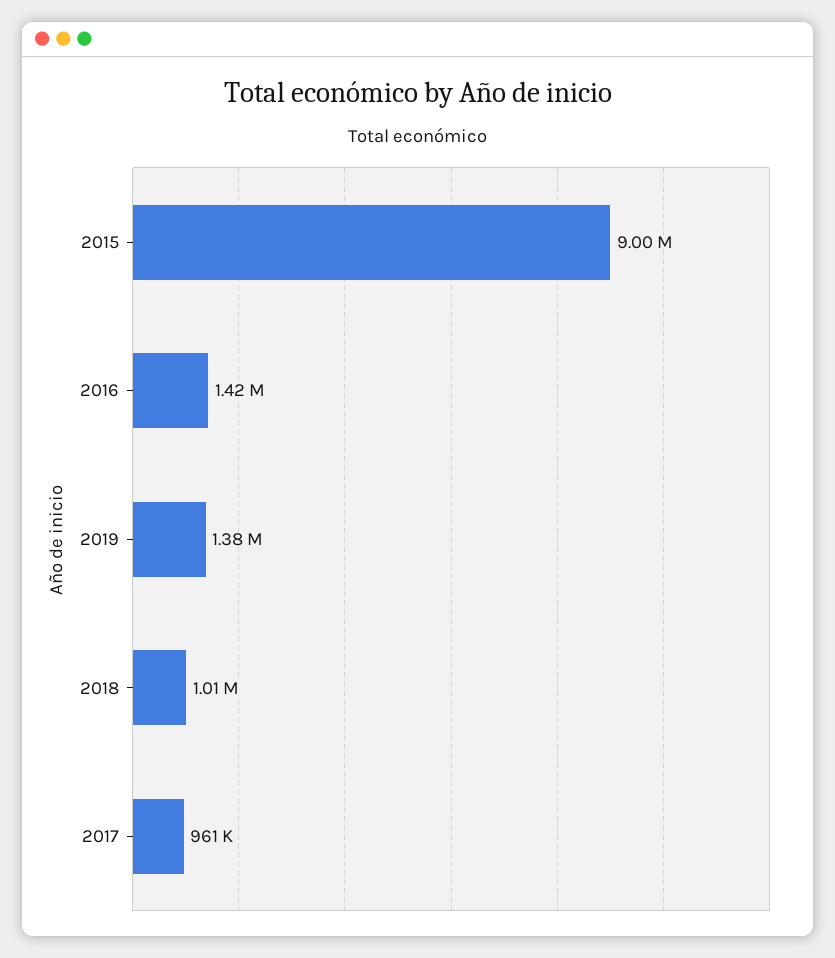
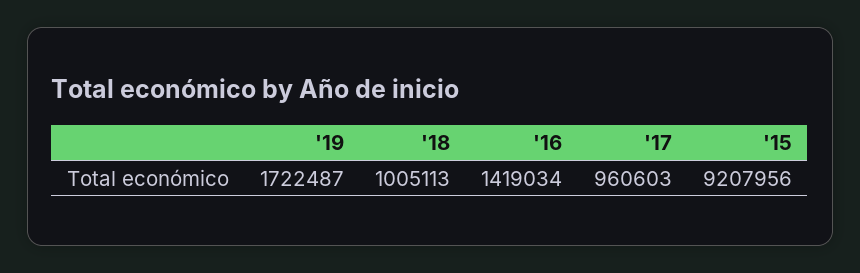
2015: 9000000 -> 9207956
2019: 1380000 -> 1722487

